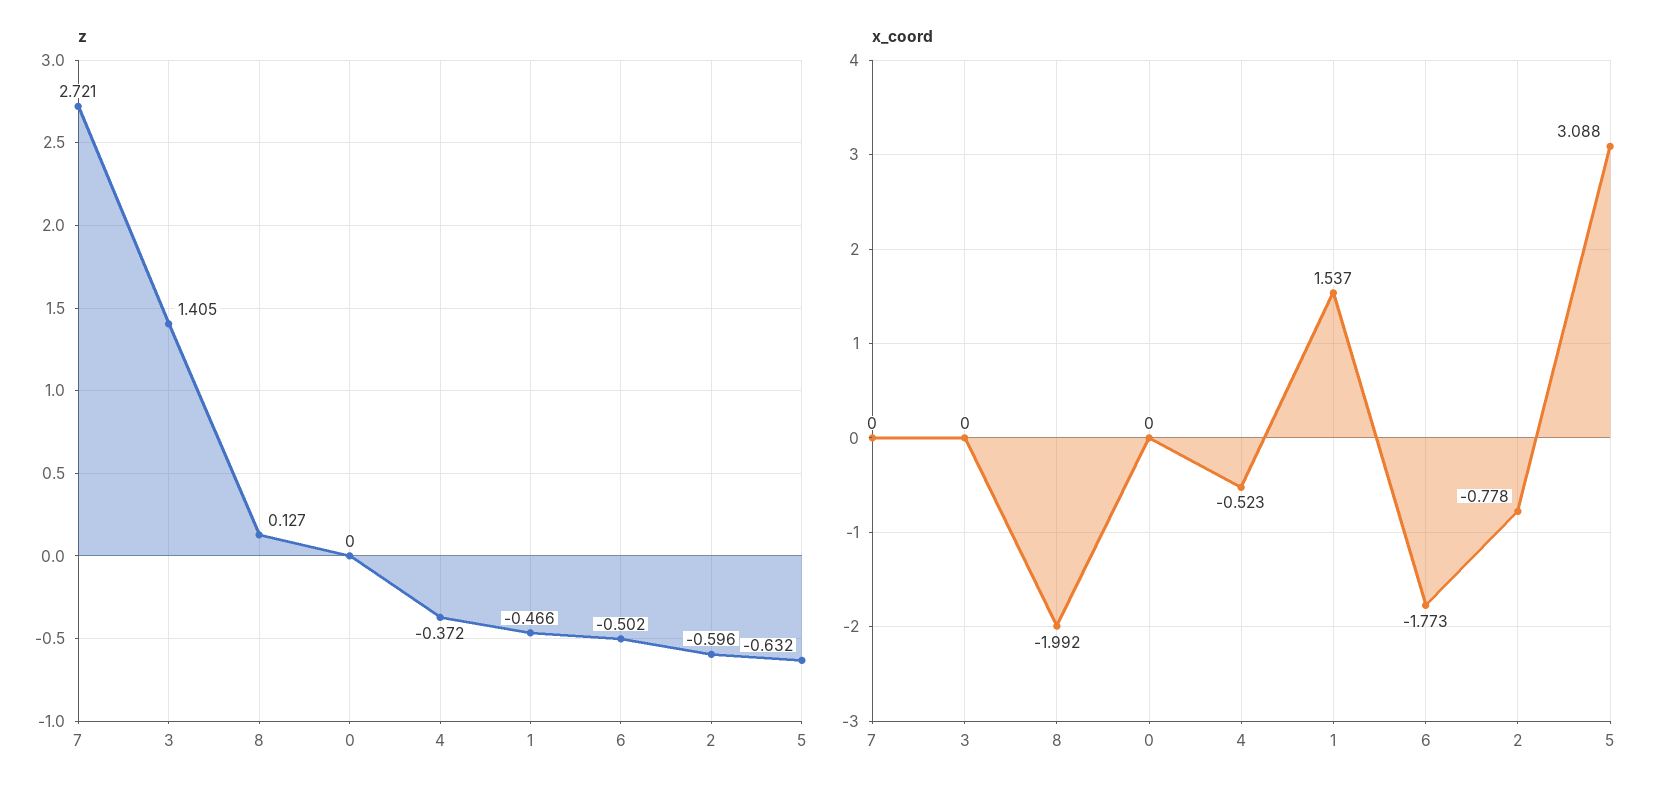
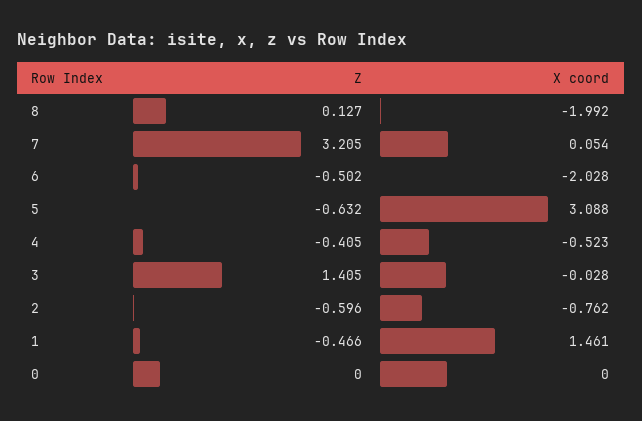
z, 7: 2.721 -> 3.205
z, 4: -0.372 -> -0.405
x_coord, 7: 0 -> 0.054
x_coord, 3: 0 -> -0.028
x_coord, 1: 1.537 -> 1.461
x_coord, 6: -1.773 -> -2.028
x_coord, 2: -0.778 -> -0.762

